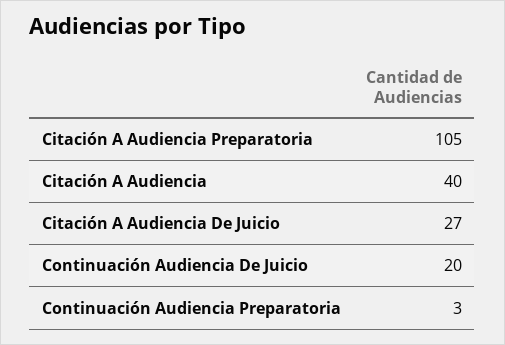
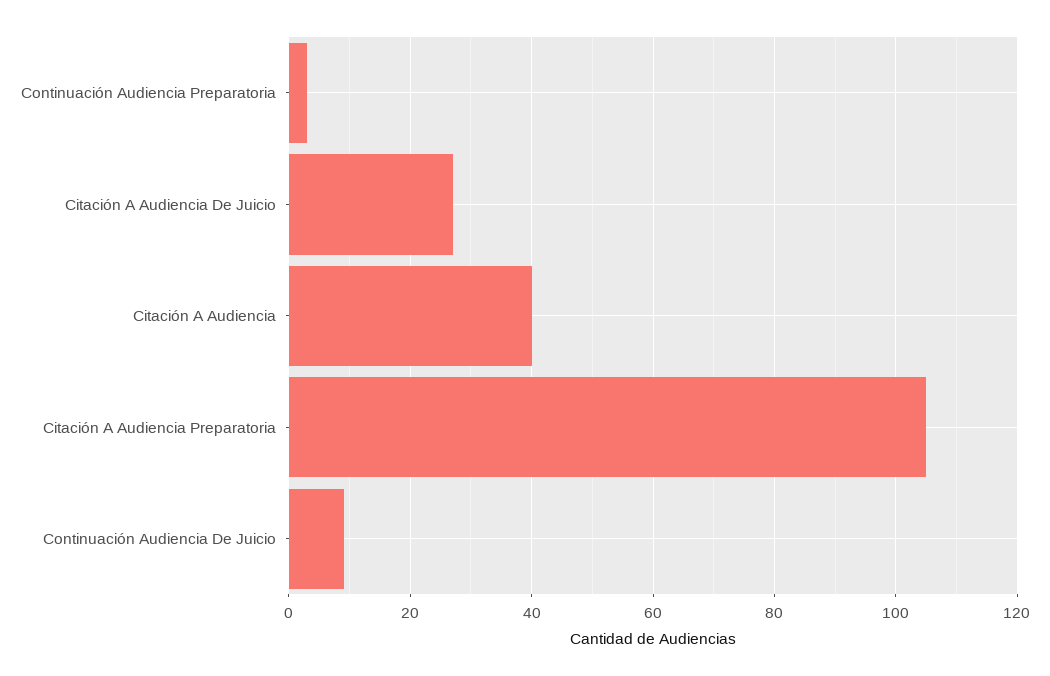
Continuación Audiencia De Juicio: 20 -> 10

